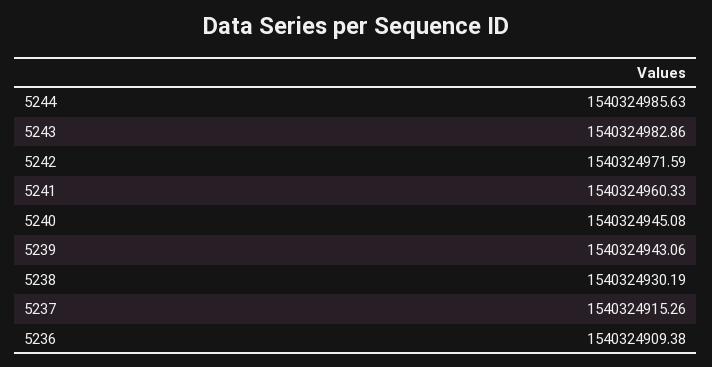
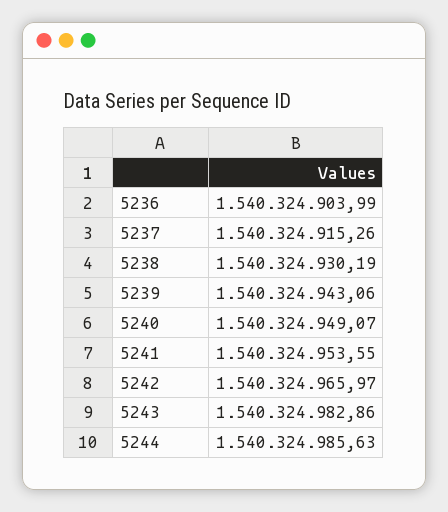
5242: 1540324971.59 -> 1540324965.97
5241: 1540324960.33 -> 1540324953.55
5240: 1540324945.08 -> 1540324949.07
5236: 1540324909.38 -> 1540324903.99

